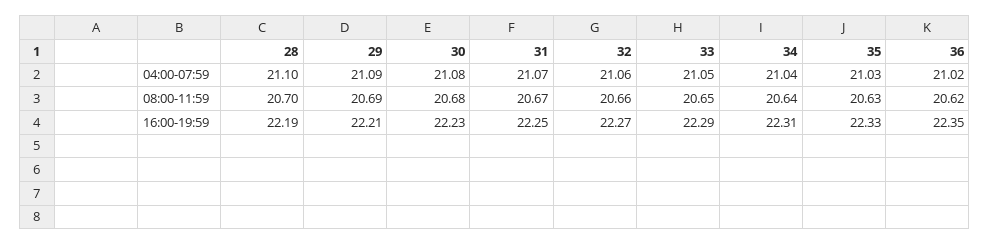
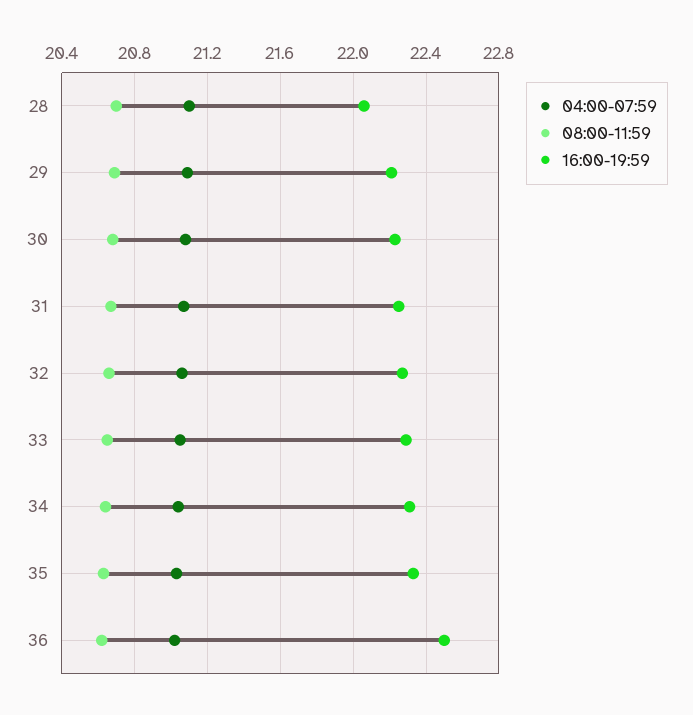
16:00-19:59, 28: 22.19 -> 22.05
16:00-19:59, 36: 22.35 -> 22.5

